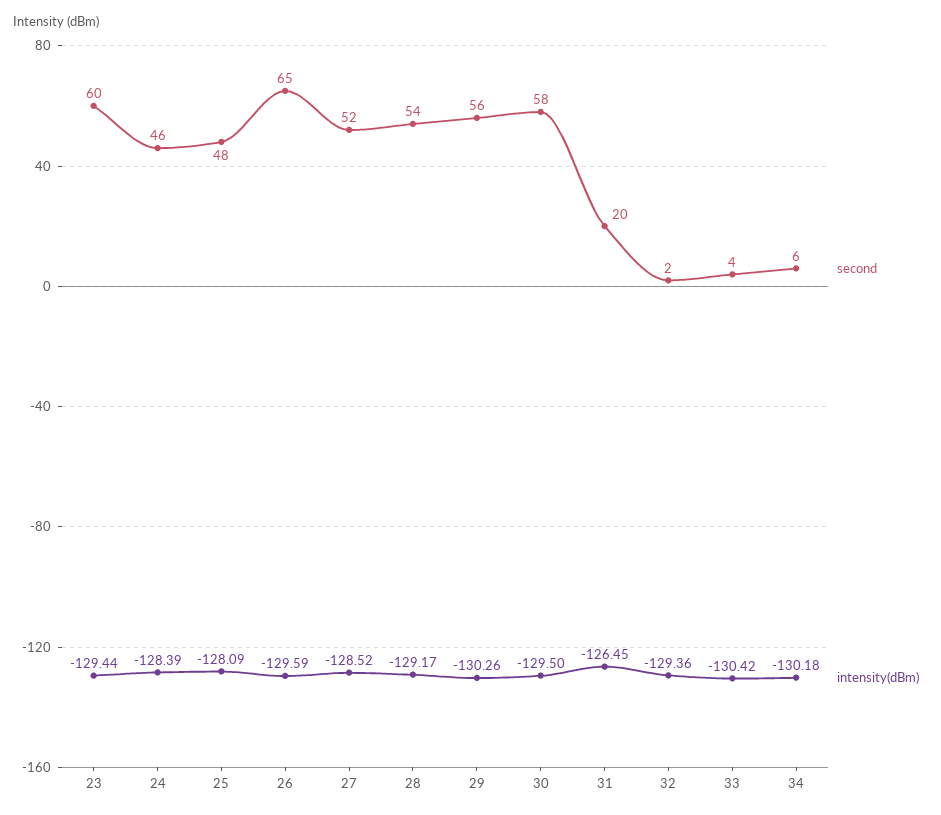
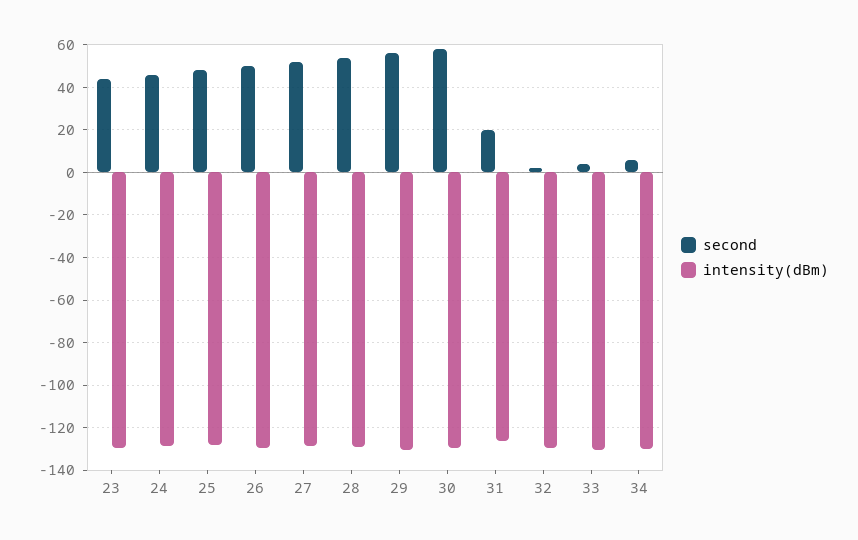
second, 23: 60 -> 45
second, 26: 65 -> 50

